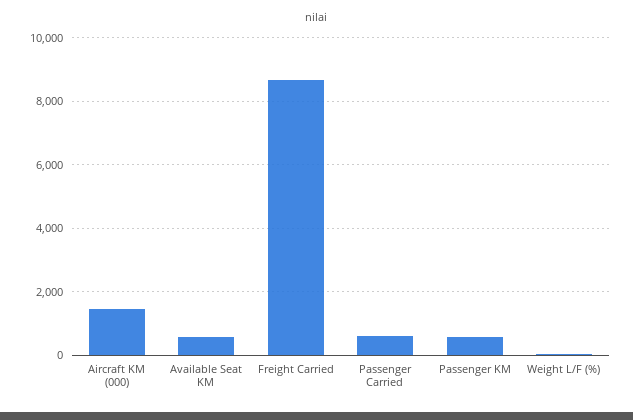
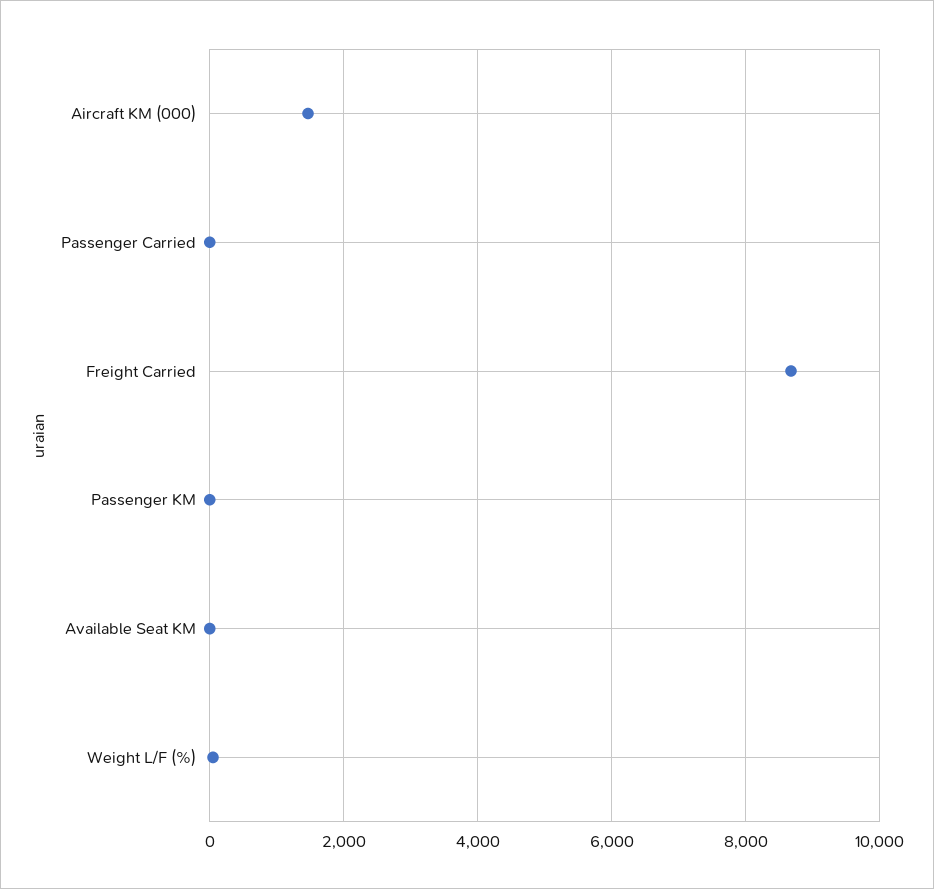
Available Seat KM: 600 -> 0
Passenger Carried: 600 -> 0
Passenger KM: 600 -> 0

